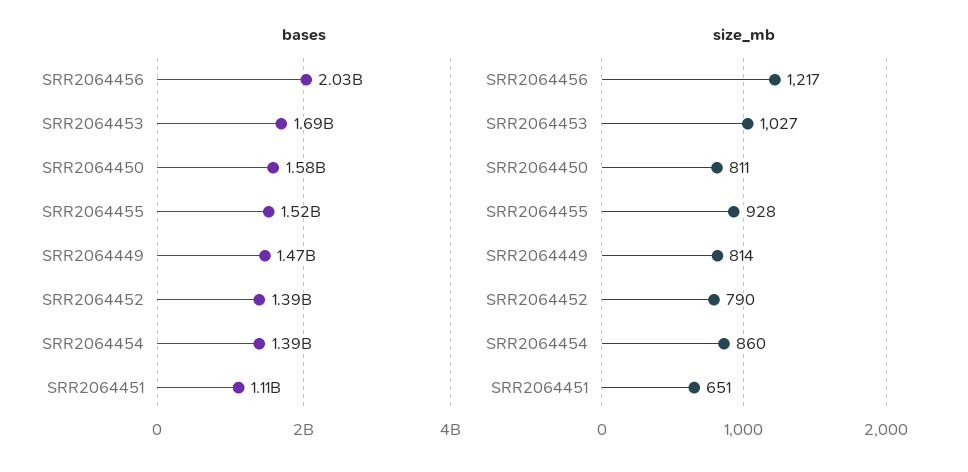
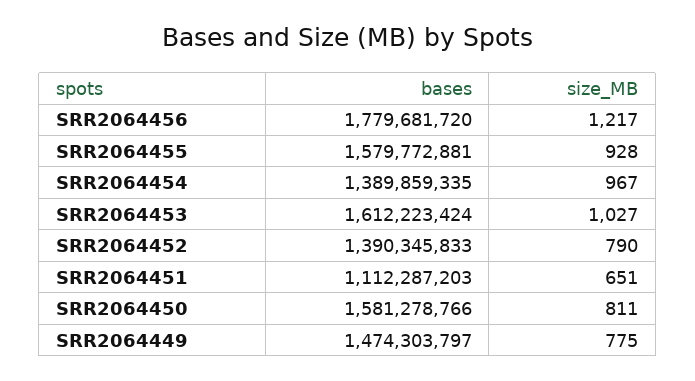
bases, SRR2064456: 2030000000 -> 1779681720
bases, SRR2064453: 1690000000 -> 1612223424
bases, SRR2064455: 1520000000 -> 1579772881
size_mb, SRR2064449: 814 -> 775
size_mb, SRR2064454: 860 -> 967

